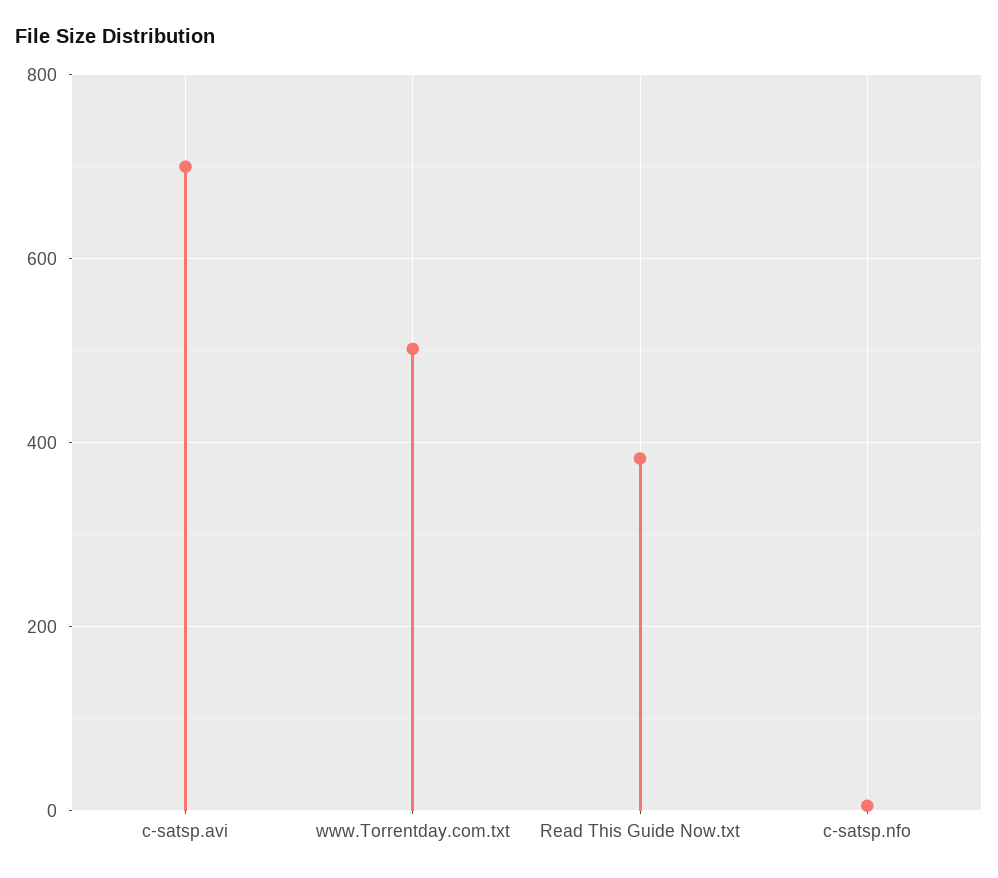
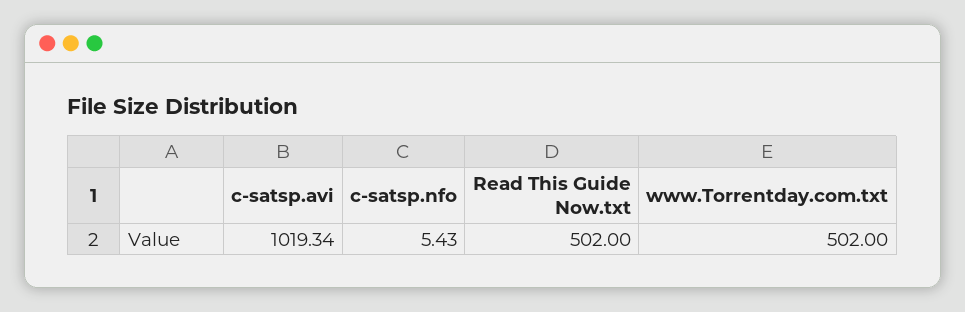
c-satsp.avi: 700 -> 1019.34
Read This Guide Now.txt: 380 -> 502

